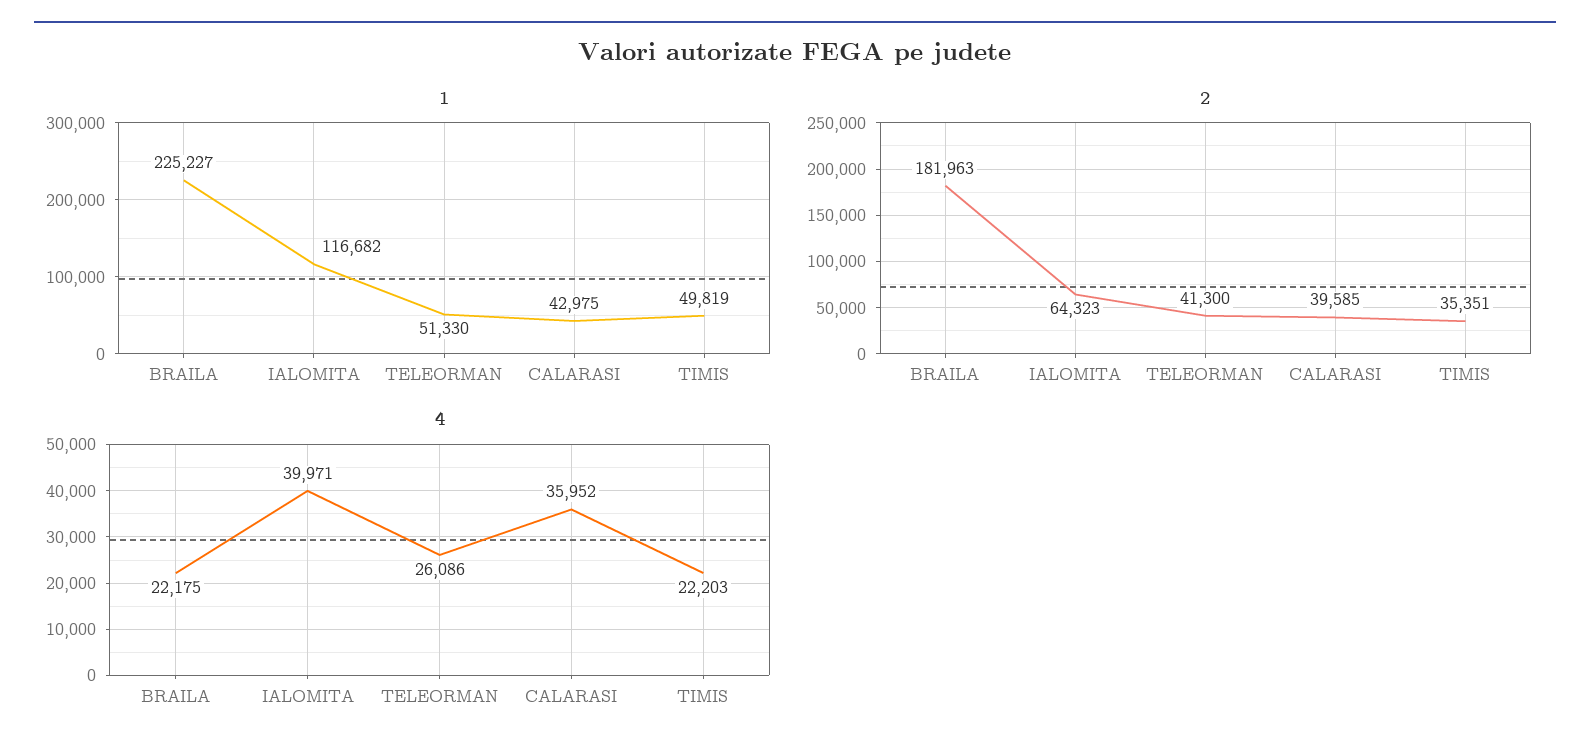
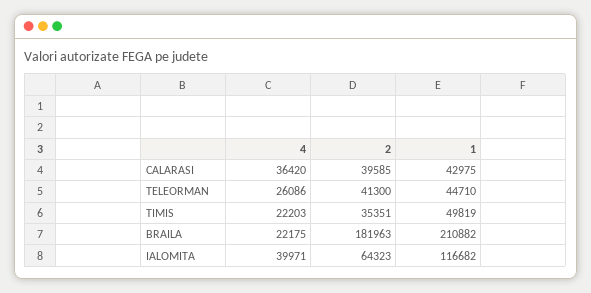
1, BRAILA: 225227 -> 210882
1, TELEORMAN: 51330 -> 44710
4, CALARASI: 35952 -> 36420

